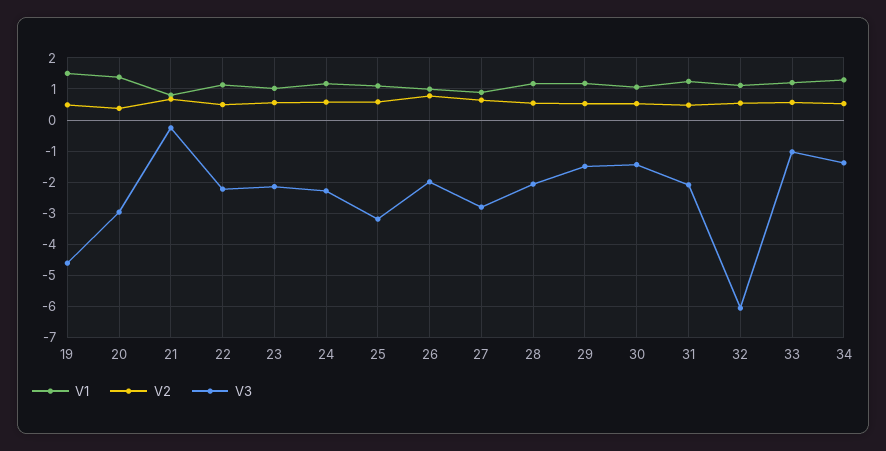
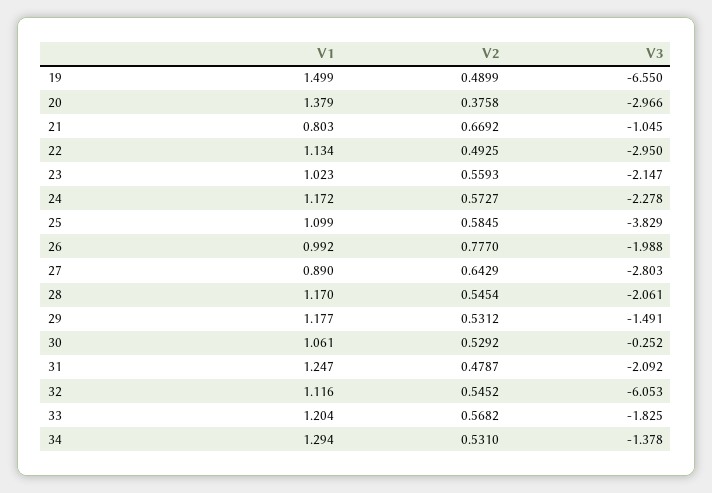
V3, 19: -4.6 -> -6.55
V3, 21: -0.2 -> -1.045
V3, 22: -2.2 -> -2.95
V3, 25: -3.2 -> -3.829
V3, 30: -1.4 -> -0.252
V3, 33: -1 -> -1.825

